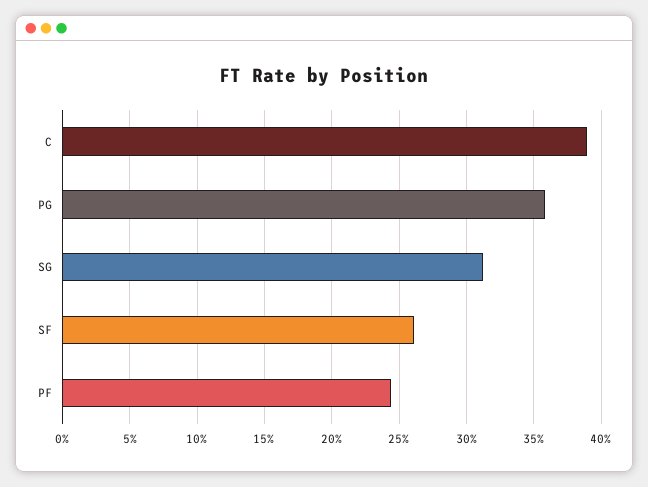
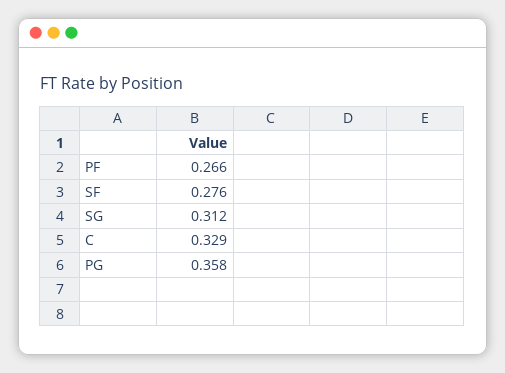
C: 0.39 -> 0.329
SF: 0.26 -> 0.276
PF: 0.245 -> 0.266

